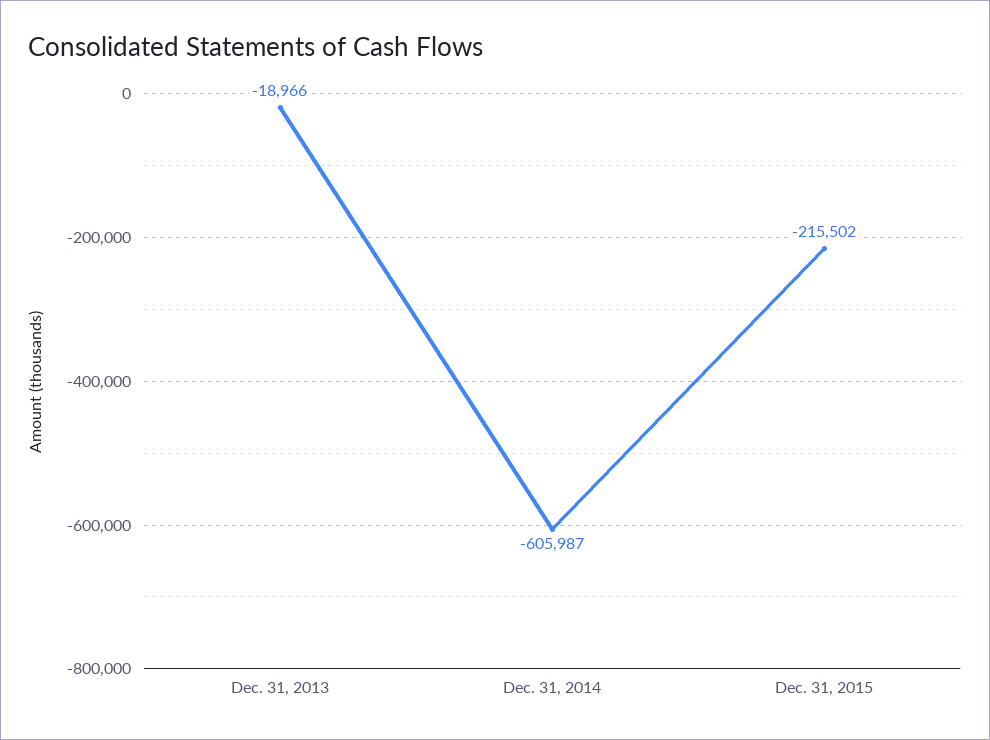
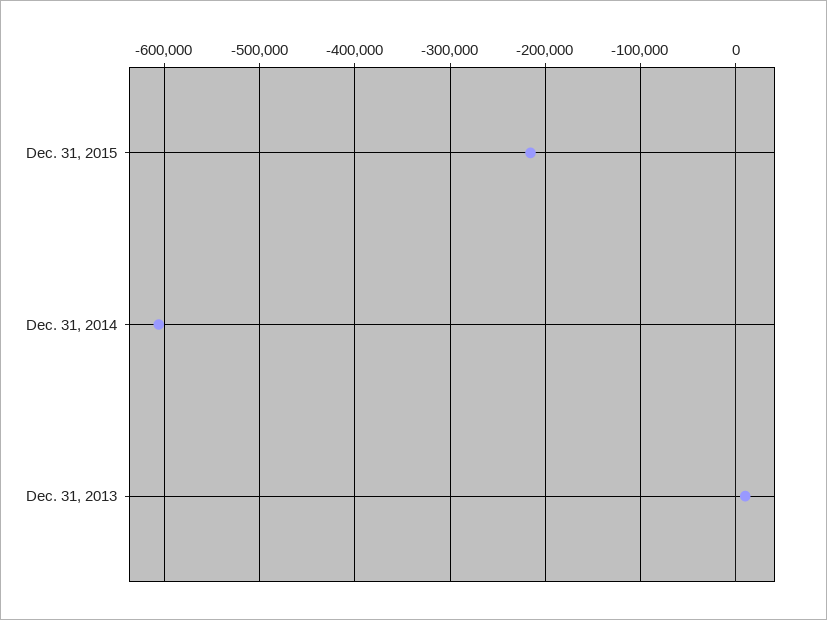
Dec. 31, 2013: -18966 -> 10000

